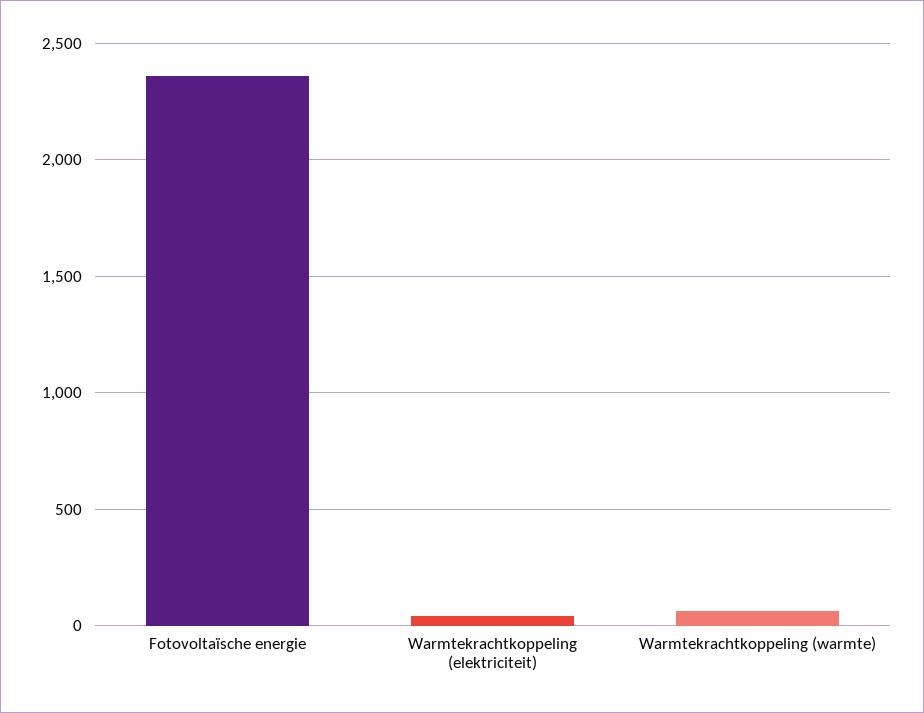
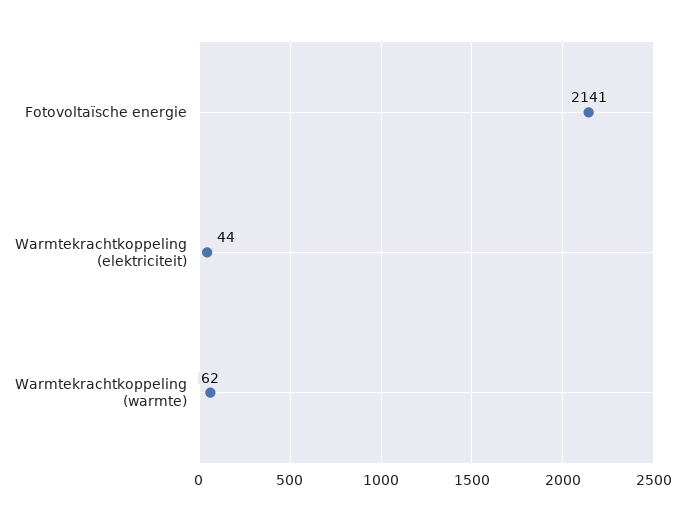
Fotovoltaïsche energie: 2350 -> 2141

